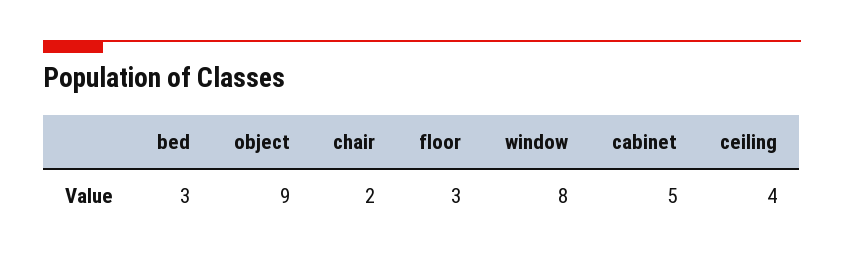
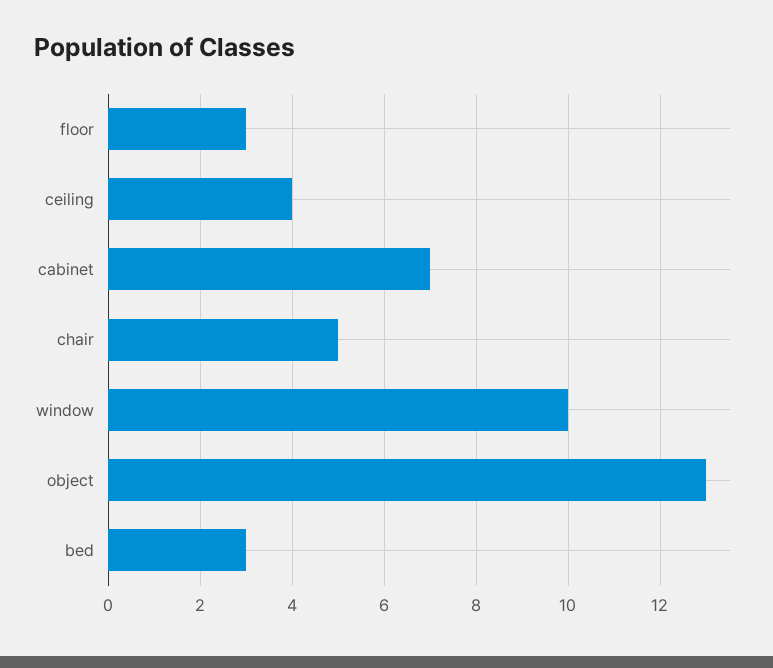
object: 9 -> 13
chair: 2 -> 5
window: 8 -> 10
cabinet: 5 -> 7

